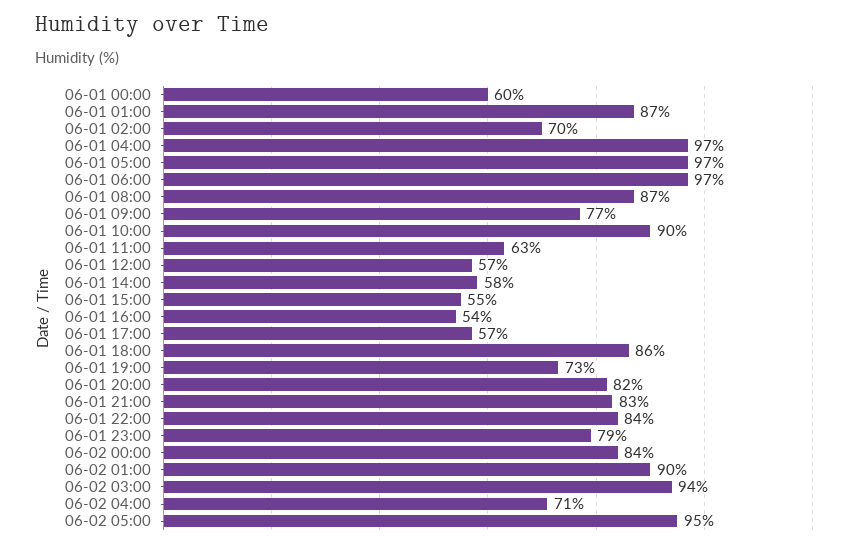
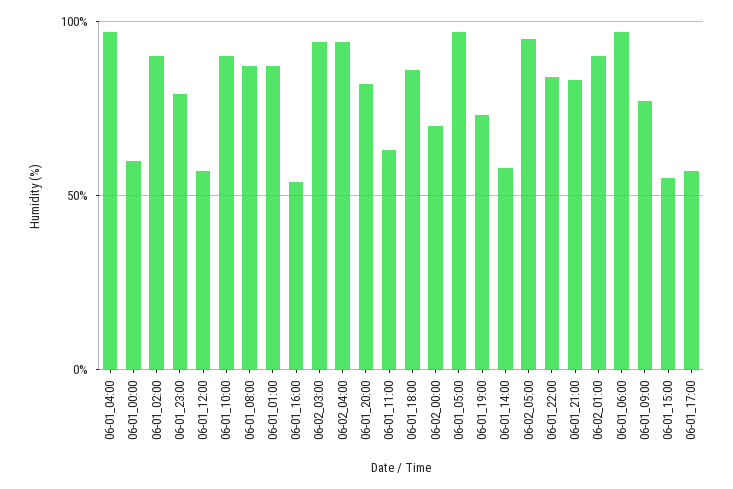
06-01 02:00: 70 -> 90
06-02 00:00: 84 -> 70
06-02 04:00: 71 -> 95

